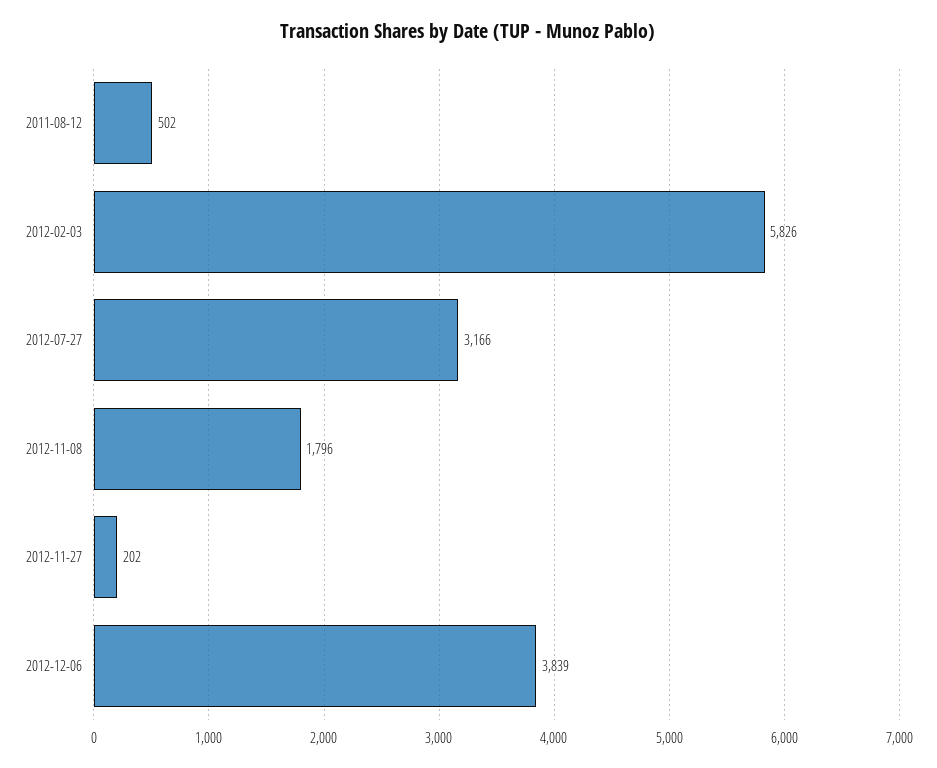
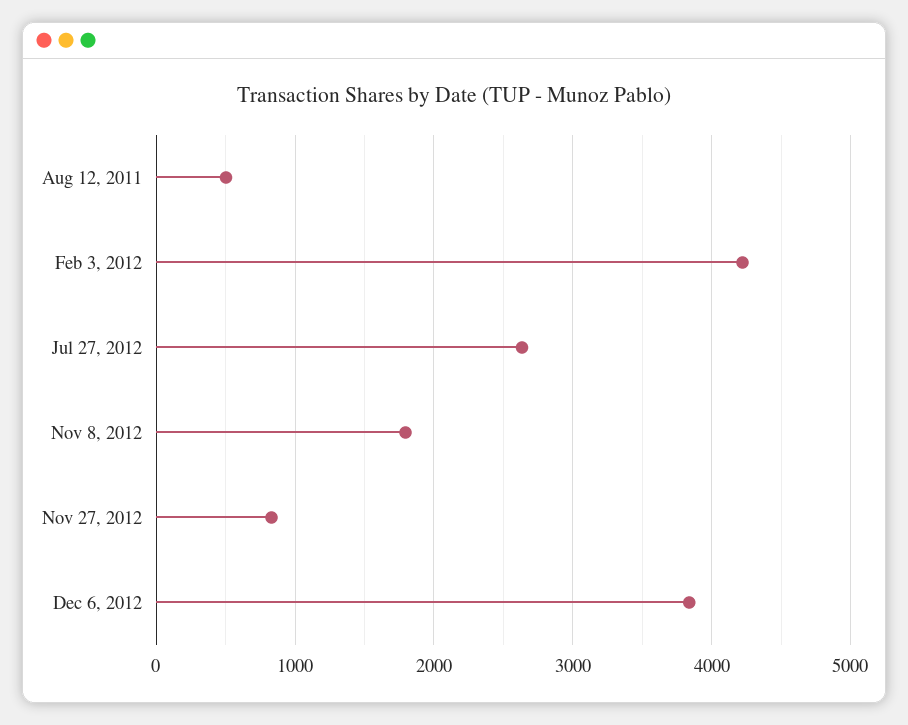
2012-02-03: 5826 -> 4200
2012-07-27: 3166 -> 2600
2012-11-27: 202 -> 800

